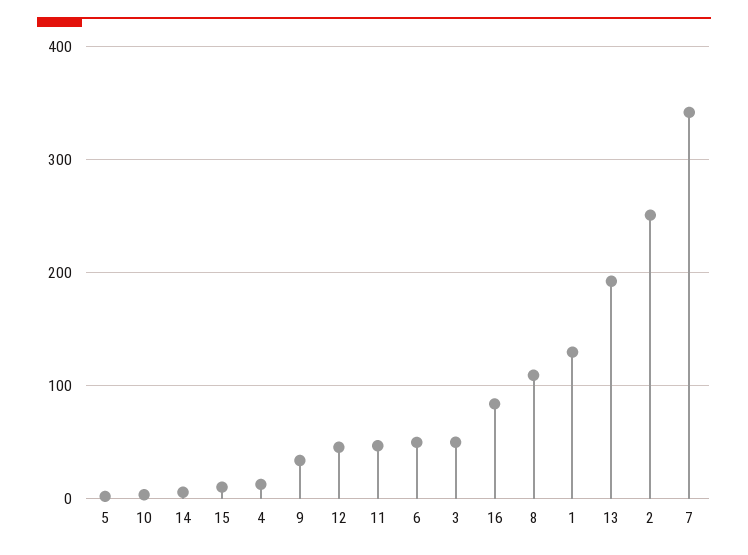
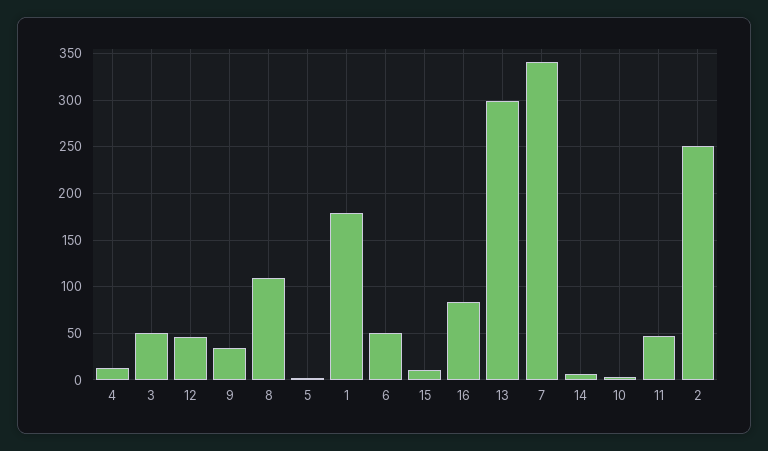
1: 130 -> 180
13: 190 -> 300

